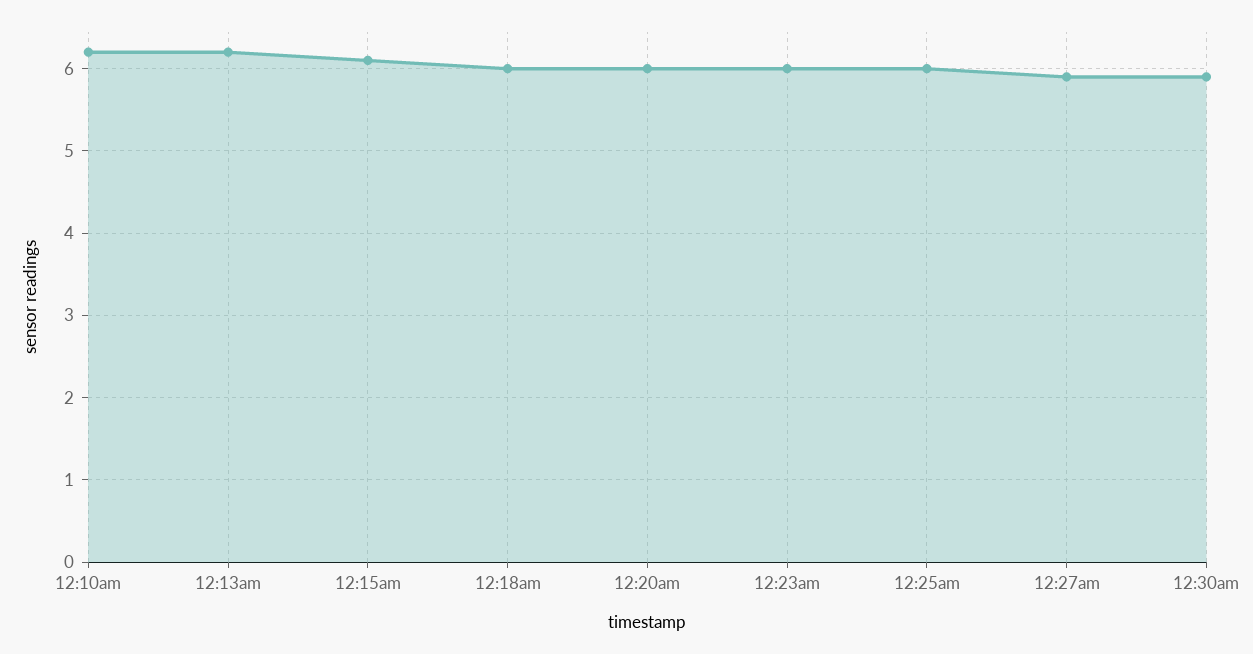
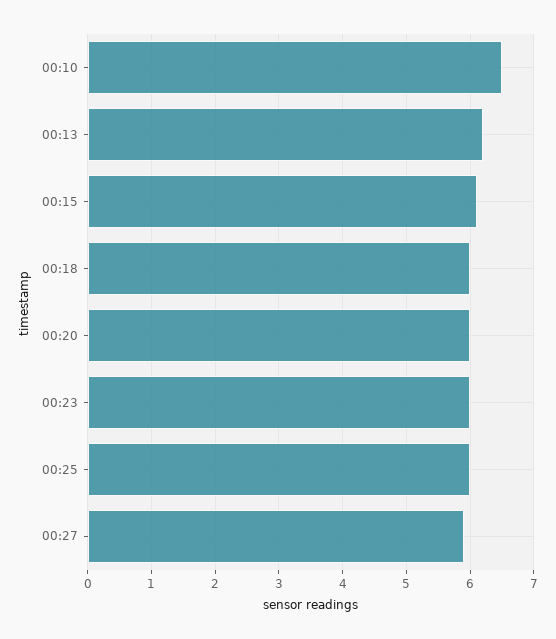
12:10am: 6.2 -> 6.5
12:30am: 5.9 -> none

